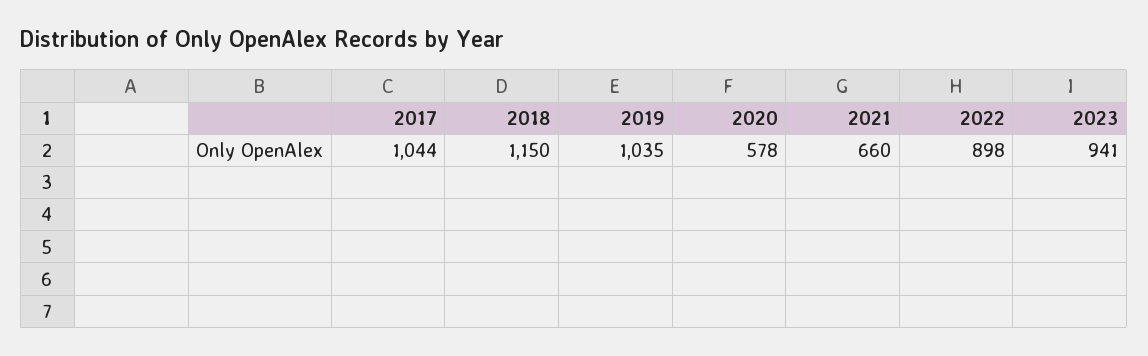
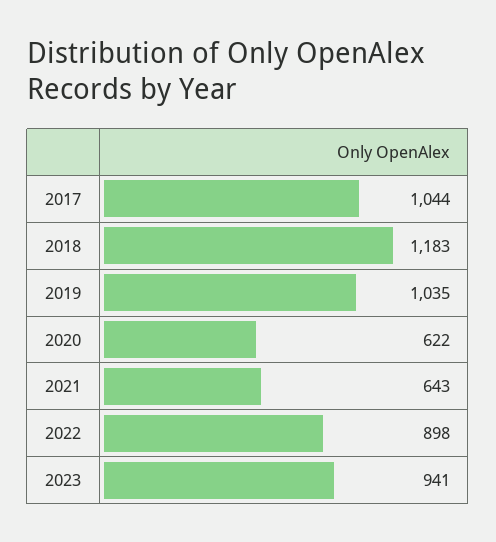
2018: 1150 -> 1183
2020: 578 -> 622
2021: 660 -> 643

